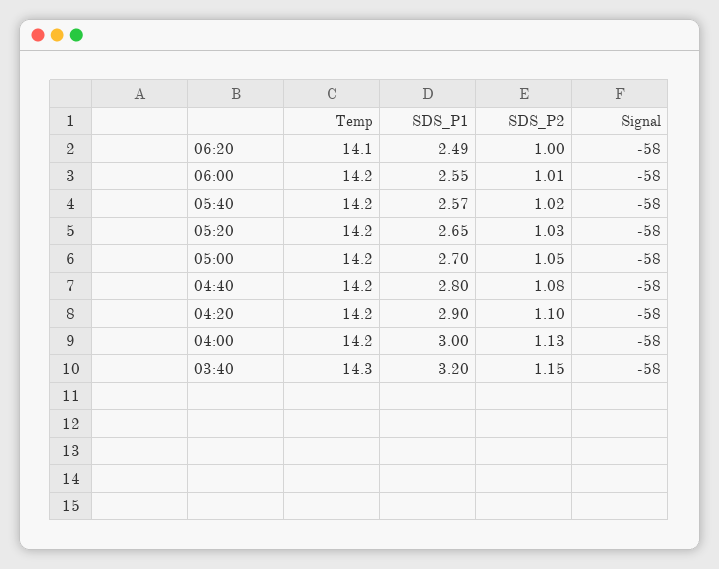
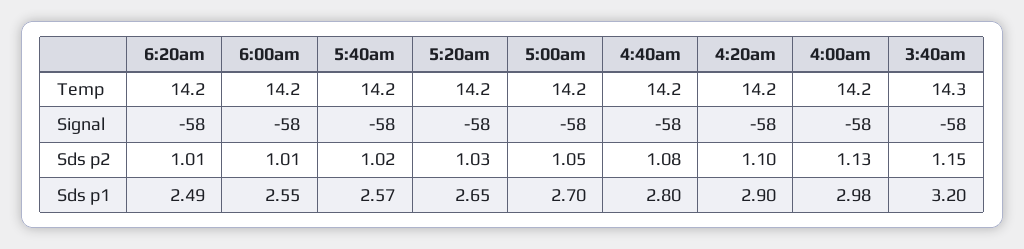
Temp, 06:20: 14.1 -> 14.2
SDS_P2, 06:20: 1 -> 1.01
SDS_P1, 04:00: 3 -> 2.98

